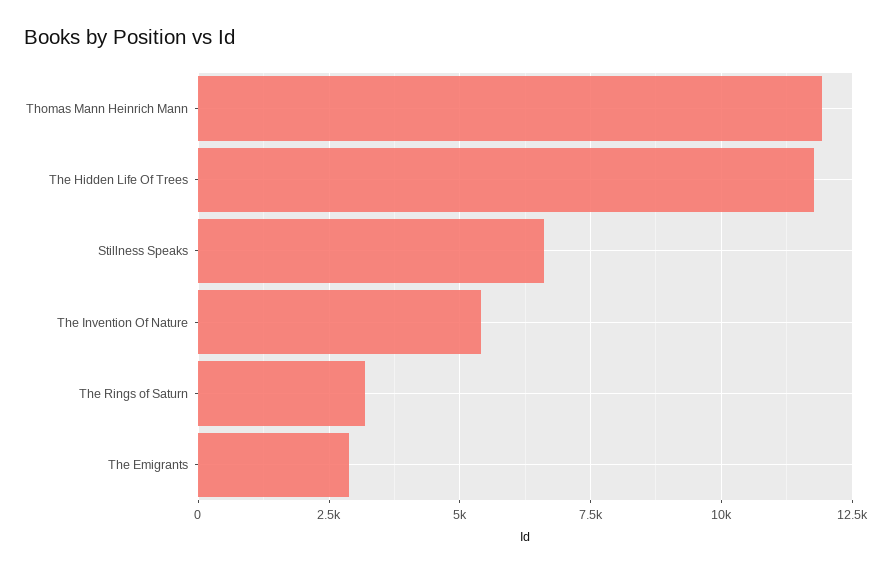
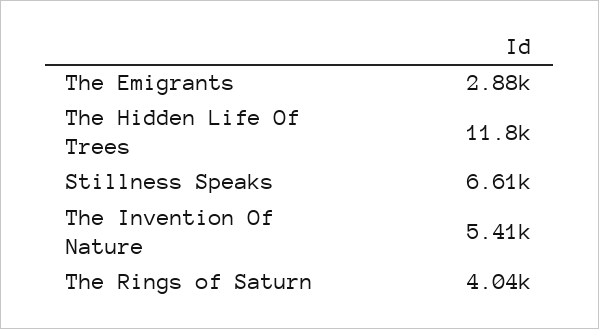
Thomas Mann Heinrich Mann: 12000 -> none
The Rings of Saturn: 3250 -> 4040

